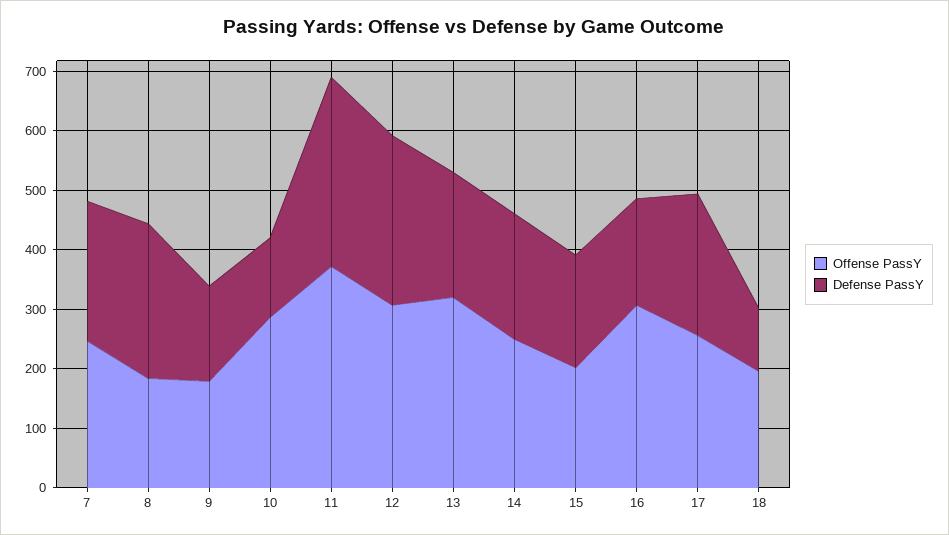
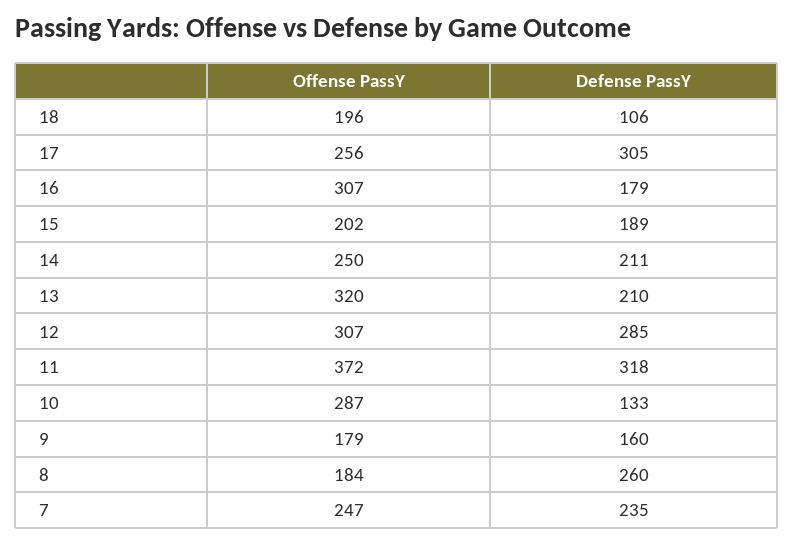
Defense PassY, 17: 240 -> 305

